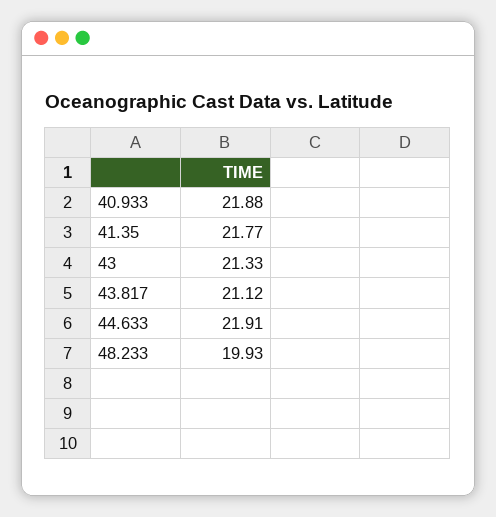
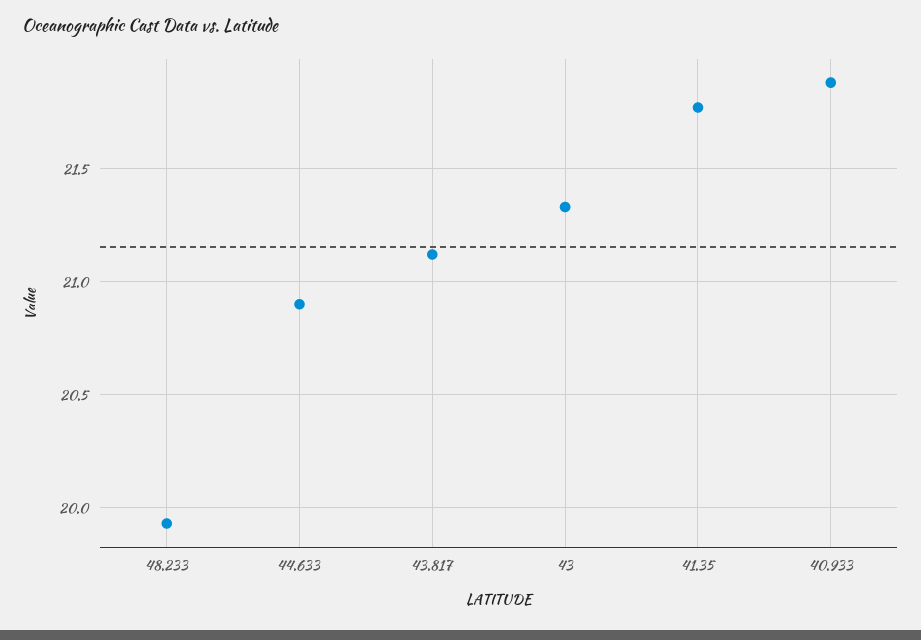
44.633: 21.91 -> 20.9

